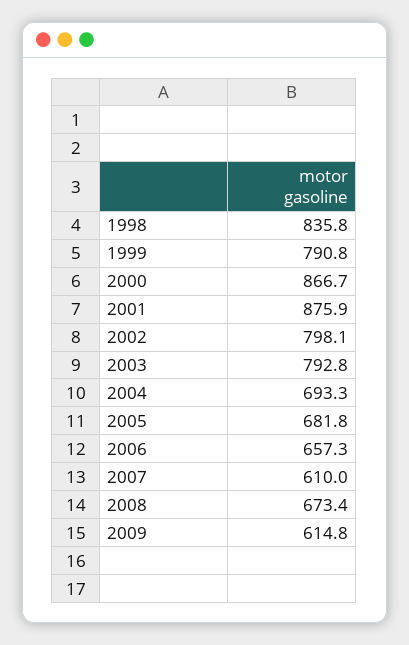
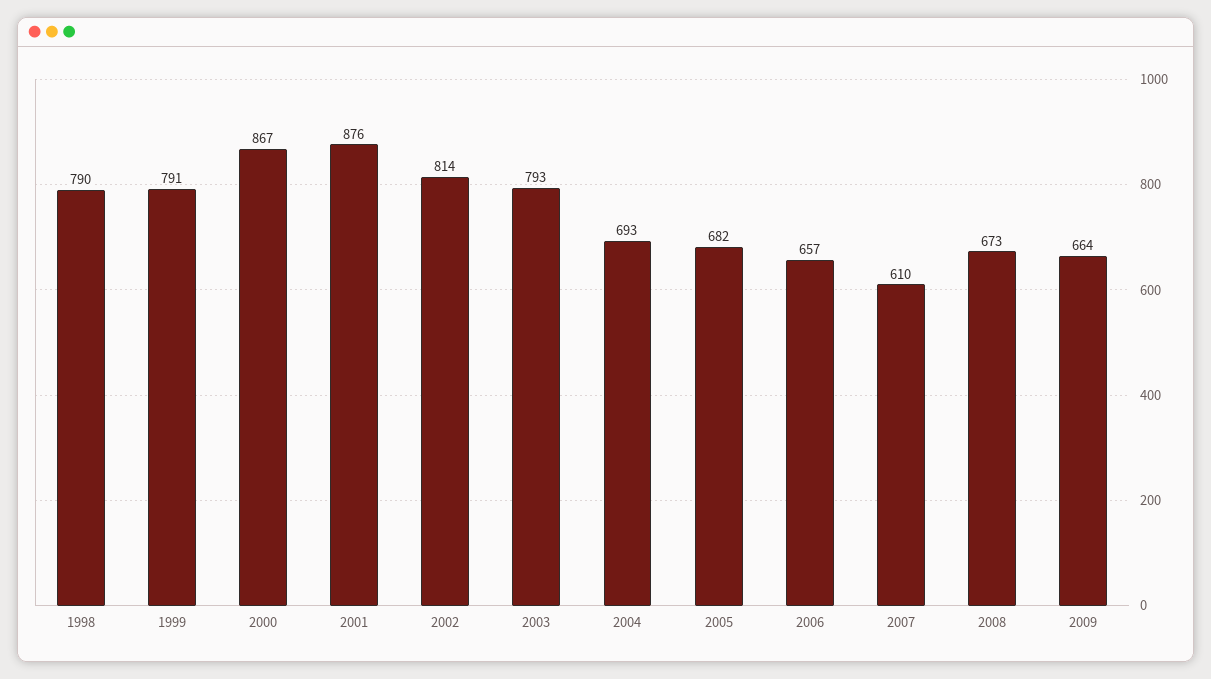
1998: 835.8 -> 790
2002: 798.1 -> 814
2009: 614.8 -> 664

